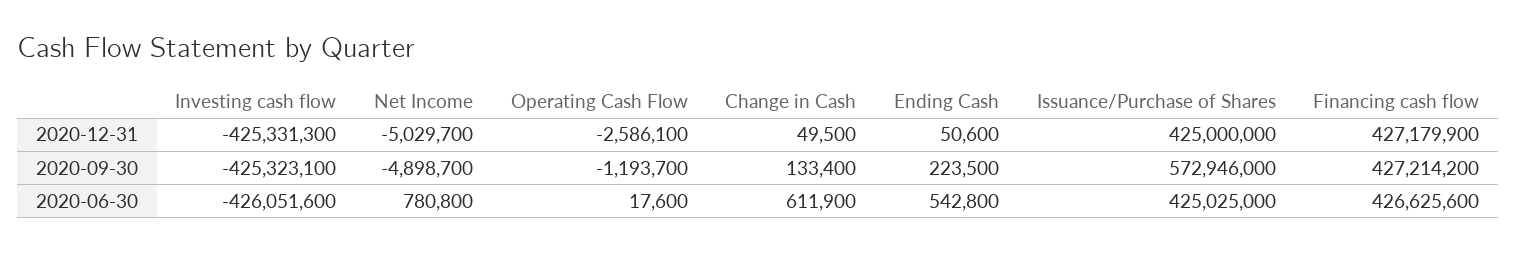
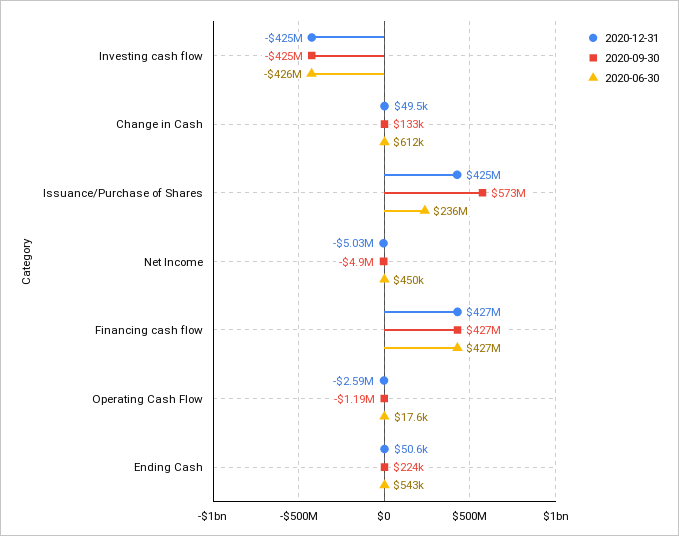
2020-06-30, Net Income: 780800 -> 450000
2020-06-30, Issuance/Purchase of Shares: 425025000 -> 236000000

